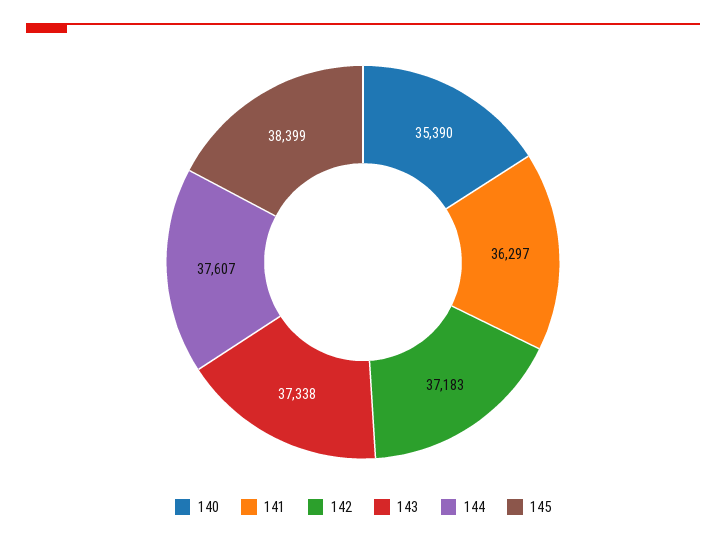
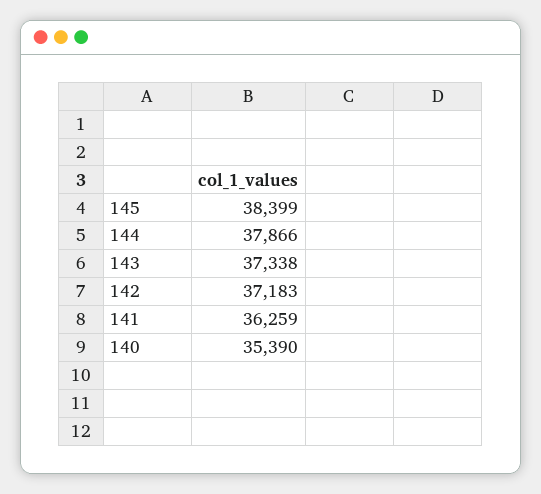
141: 36297 -> 36259
144: 37607 -> 37866

